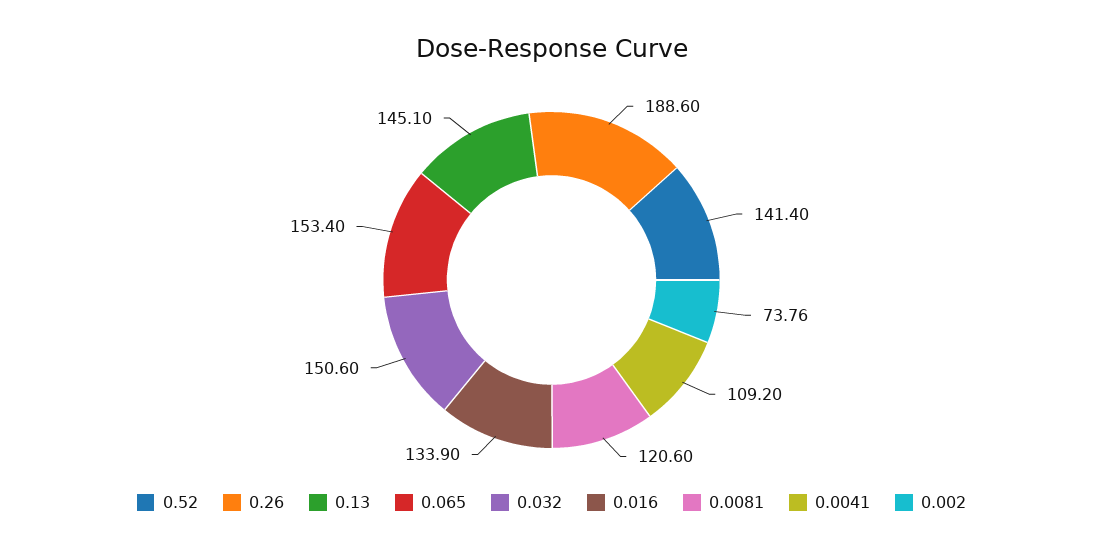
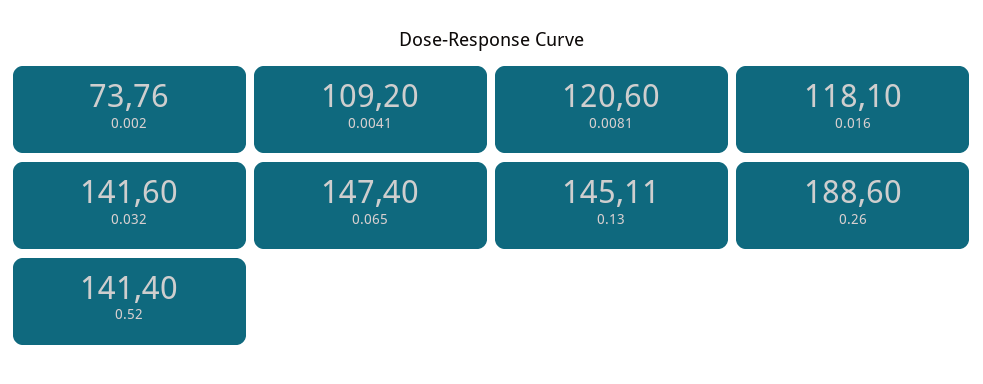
0.13: 145.1 -> 145.11
0.065: 153.4 -> 147.4
0.032: 150.6 -> 141.6
0.016: 133.9 -> 118.1

